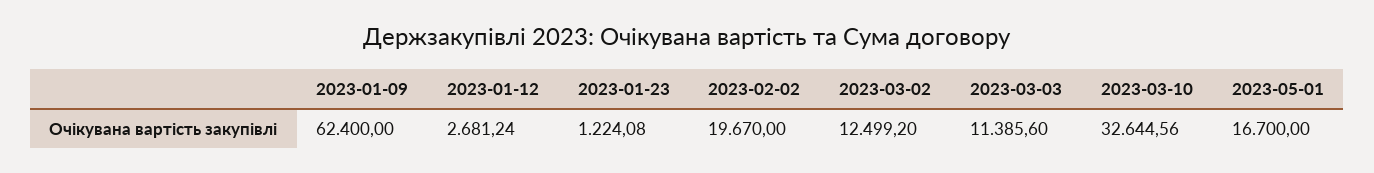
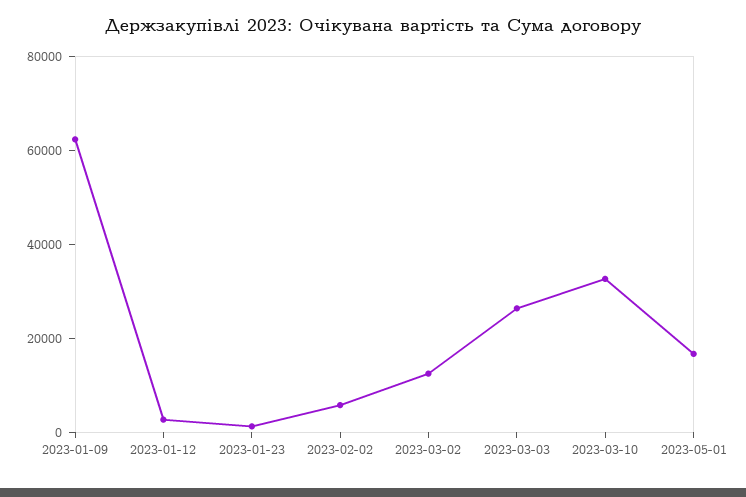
2023-02-02: 19670 -> 5000
2023-03-03: 11385.6 -> 25000

